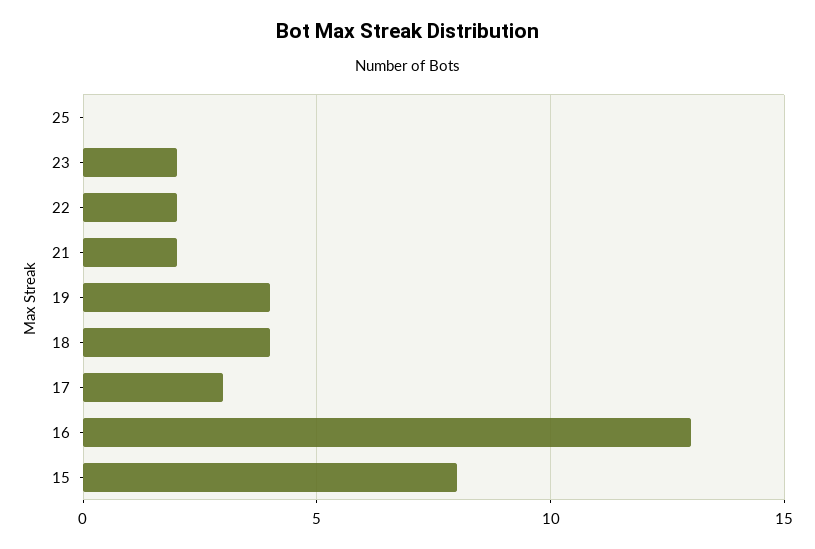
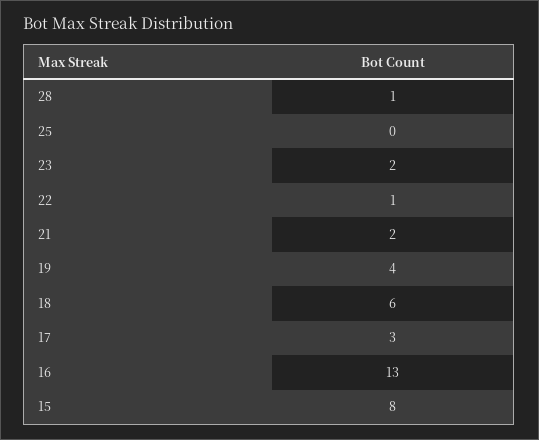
22: 2 -> 1
18: 4 -> 6
28: none -> 1

